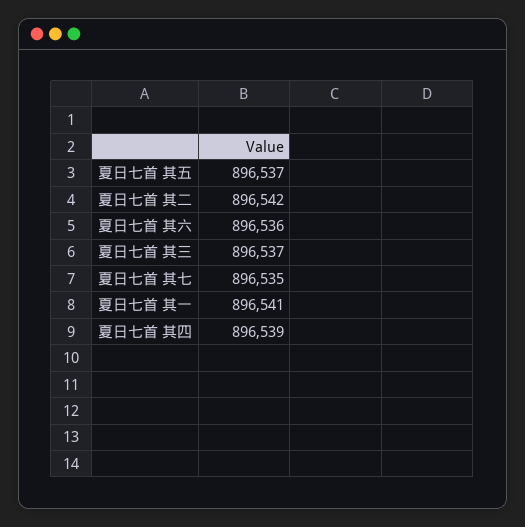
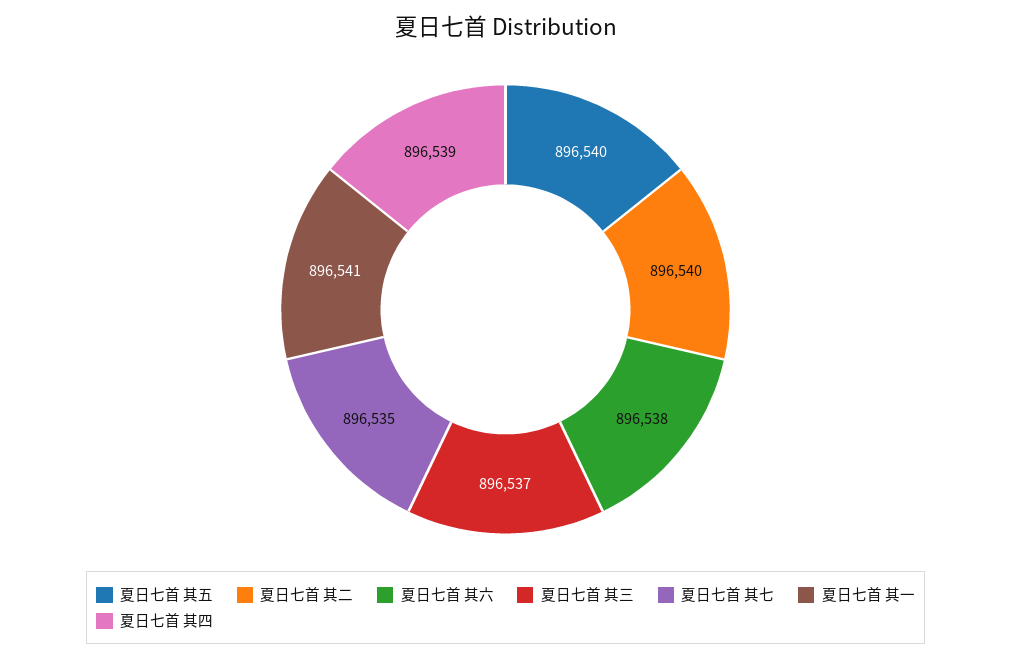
夏日七首 其五: 896537 -> 896540
夏日七首 其二: 896542 -> 896540
夏日七首 其六: 896536 -> 896538

